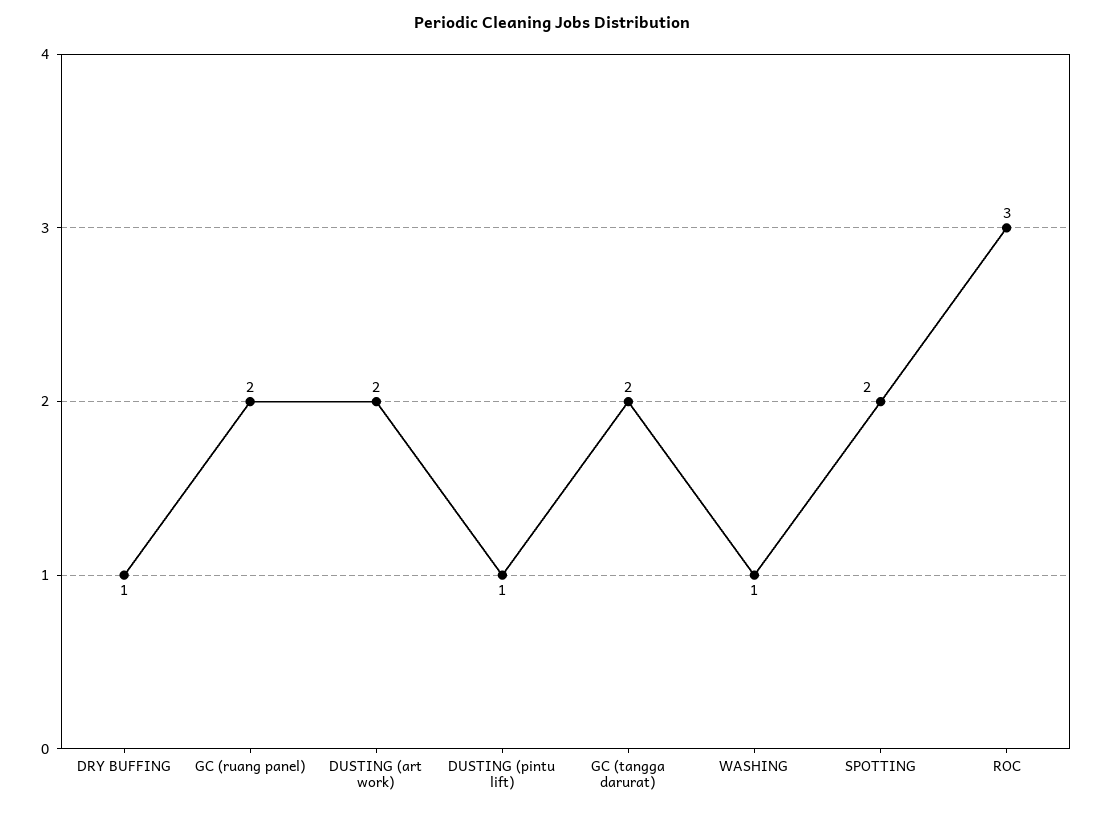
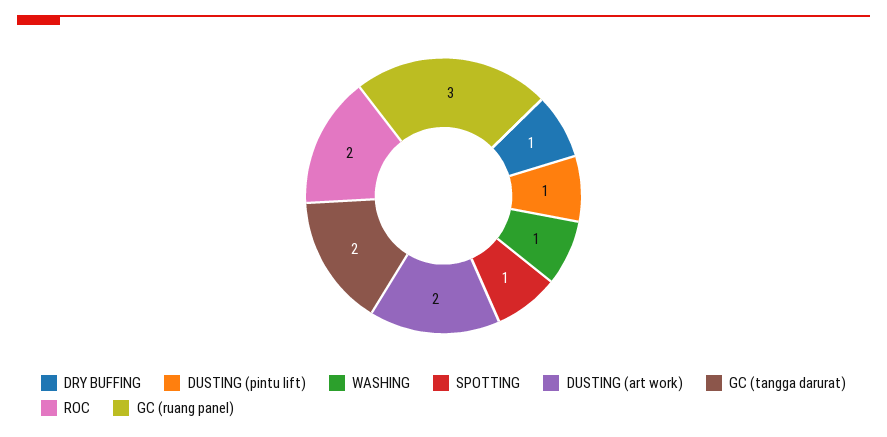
GC (ruang panel): 2 -> 3
SPOTTING: 2 -> 1
ROC: 3 -> 2

